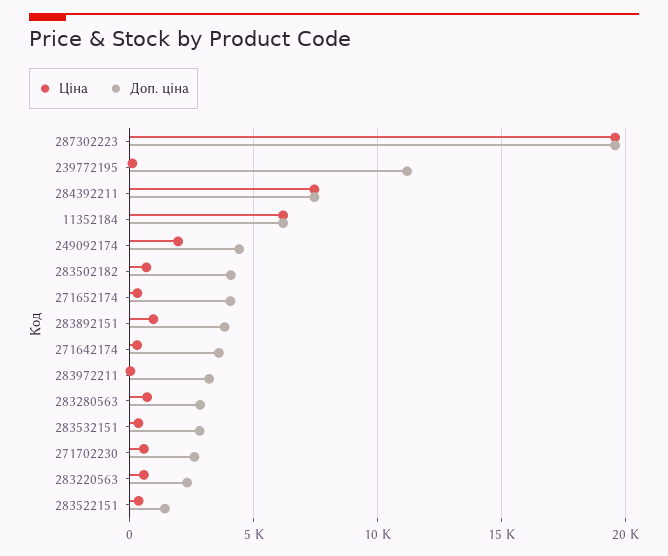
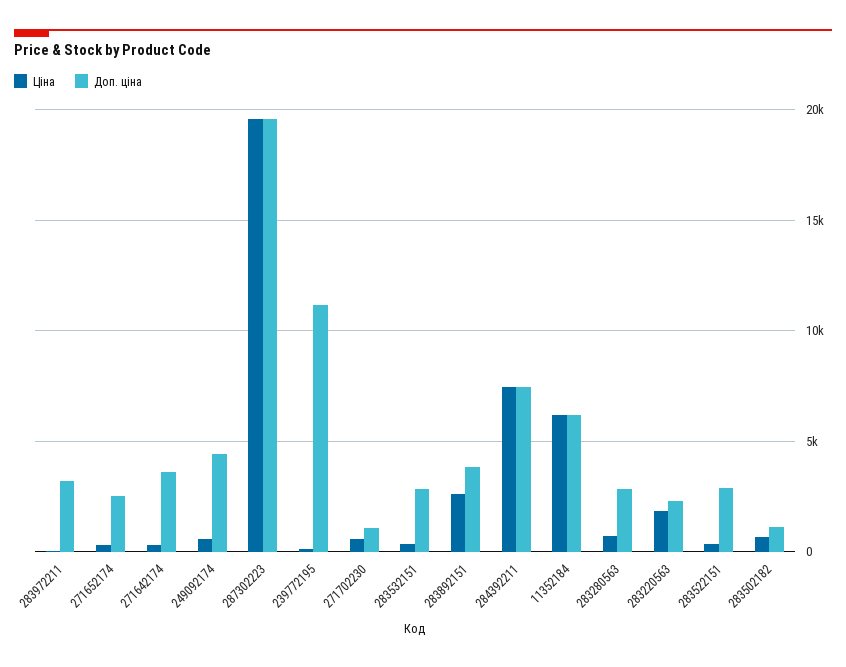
Ціна, 249092174: 2000 -> 500
Доп. ціна, 283502182: 4000 -> 1000
Доп. ціна, 271652174: 4000 -> 2500
Ціна, 283892151: 1000 -> 2500
Доп. ціна, 271702230: 2500 -> 1000
Ціна, 283220563: 500 -> 2000
Доп. ціна, 283522151: 1500 -> 3000

